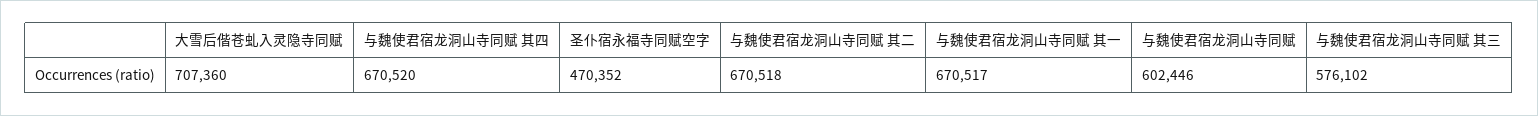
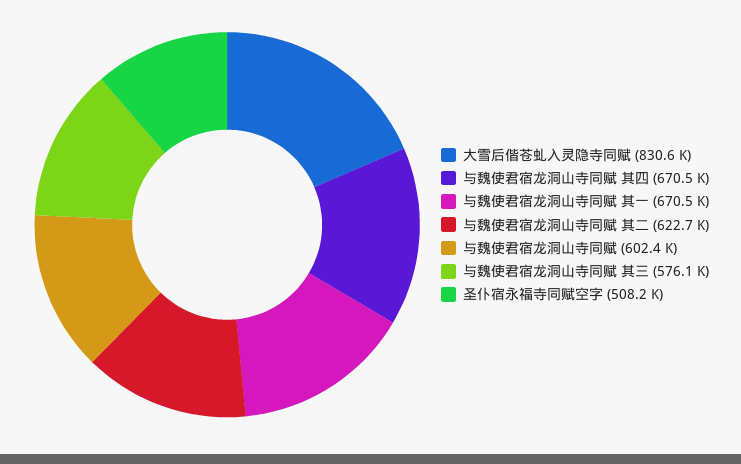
大雪后偕苍虬入灵隐寺同赋: 707360 -> 830600
圣仆宿永福寺同赋空字: 470352 -> 508200
与魏使君宿龙洞山寺同赋 其二: 670518 -> 622700

